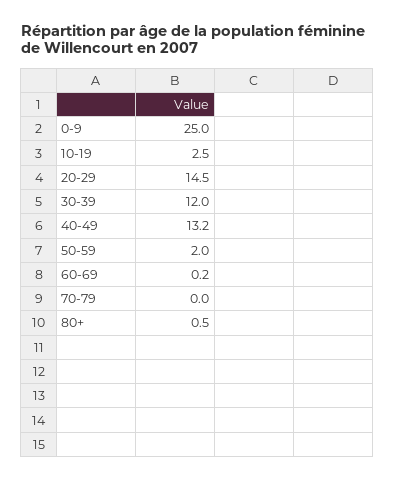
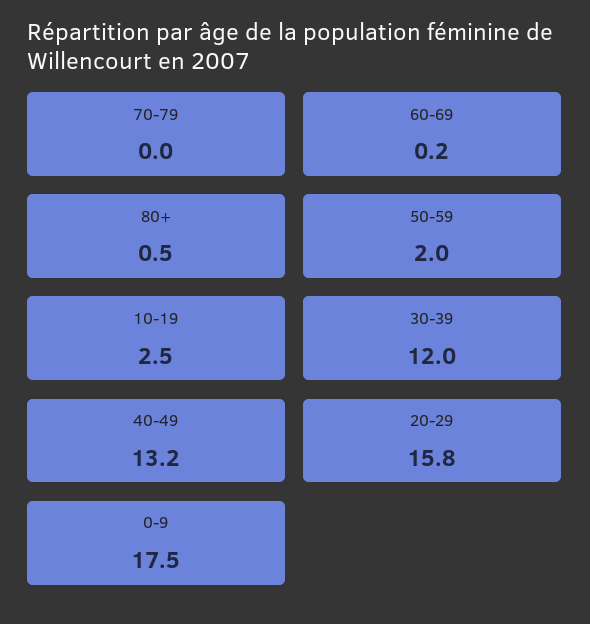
0-9: 25 -> 17.5
20-29: 14.5 -> 15.8

